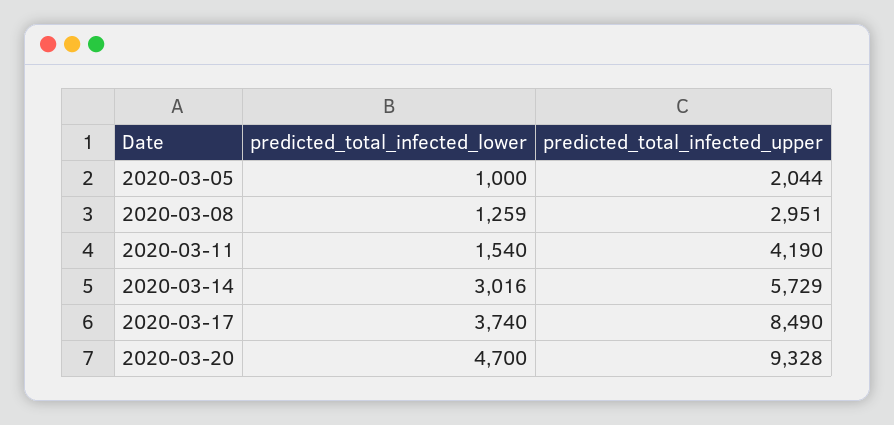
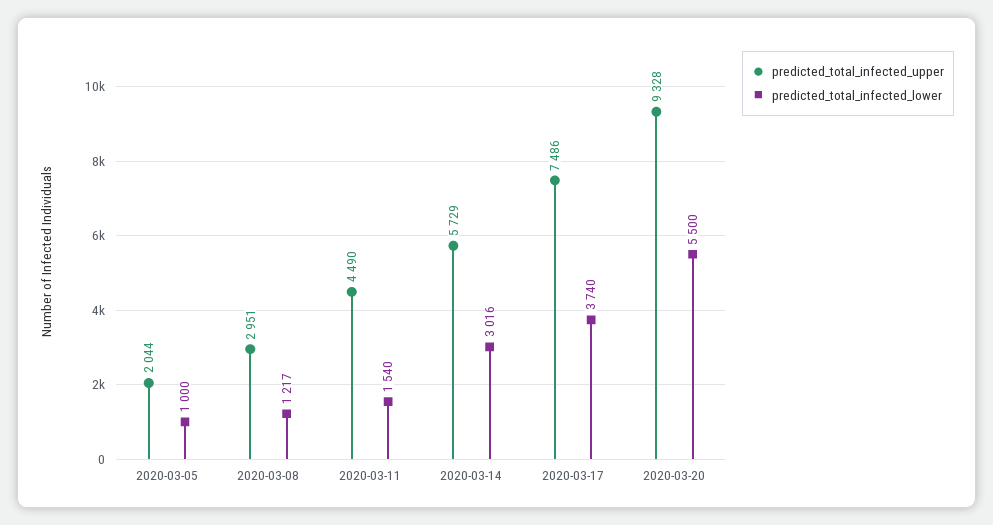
predicted_total_infected_lower, 2020-03-08: 1259 -> 1217
predicted_total_infected_upper, 2020-03-11: 4190 -> 4490
predicted_total_infected_upper, 2020-03-17: 8490 -> 7486
predicted_total_infected_lower, 2020-03-20: 4700 -> 5500

